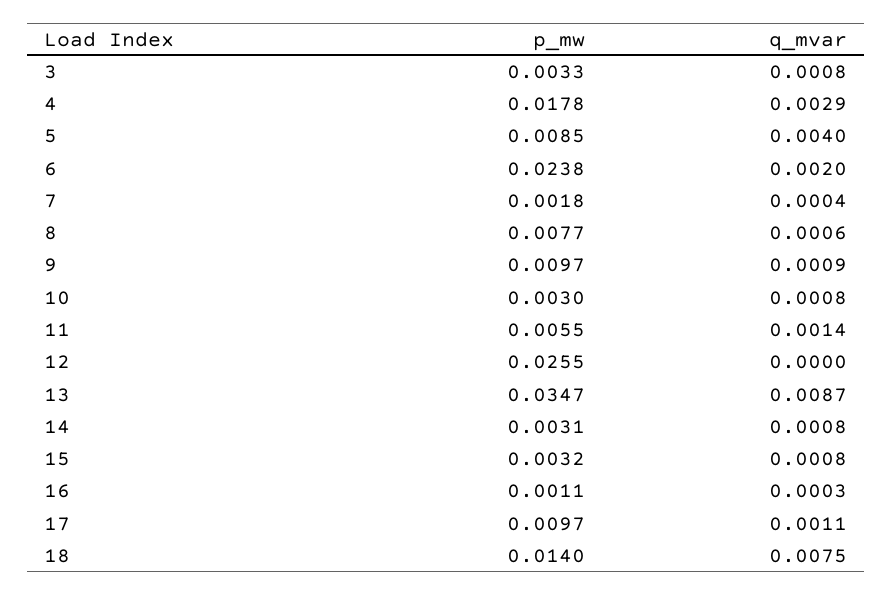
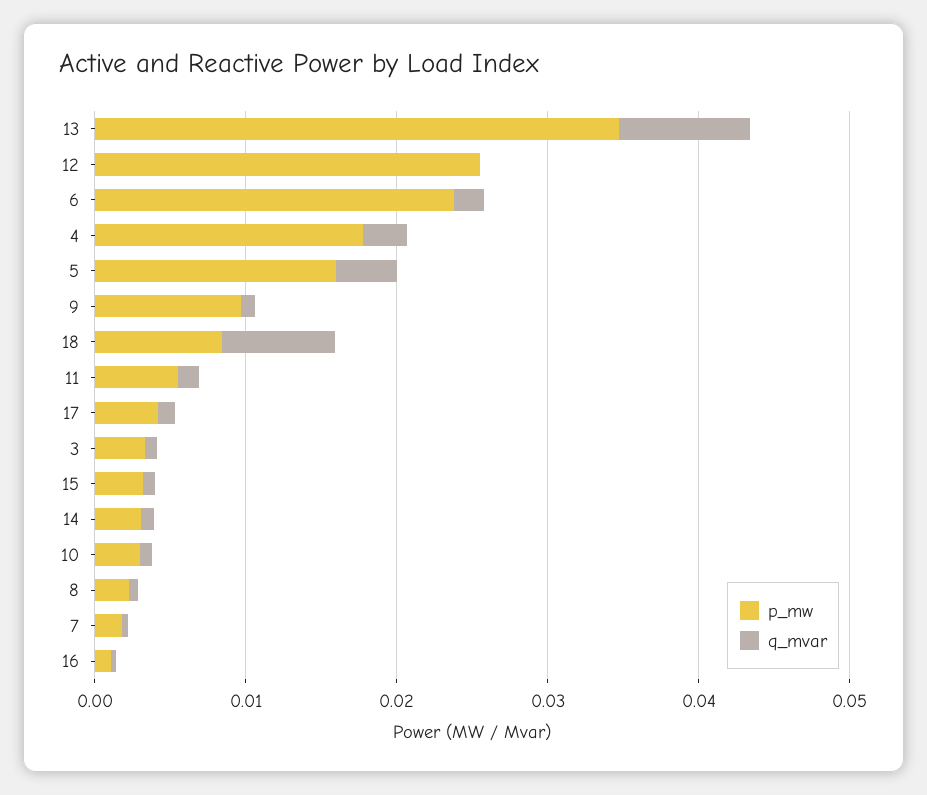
p_mw, 5: 0.0085 -> 0.016
p_mw, 8: 0.0077 -> 0.002
p_mw, 17: 0.0097 -> 0.004
p_mw, 18: 0.014 -> 0.008

